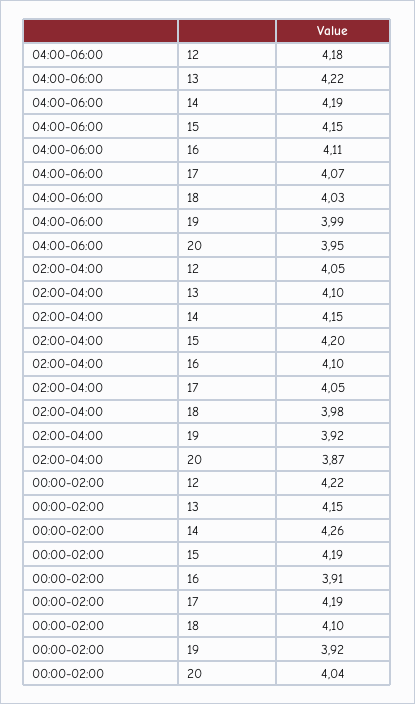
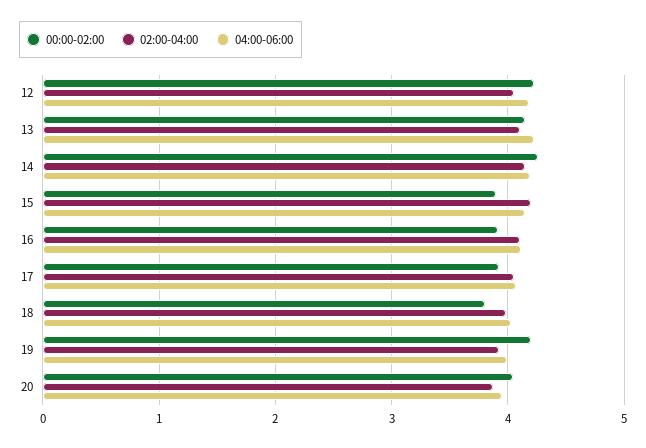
00:00-02:00, 15: 4.19 -> 3.9
00:00-02:00, 17: 4.19 -> 3.9
00:00-02:00, 18: 4.1 -> 3.8
00:00-02:00, 19: 3.92 -> 4.2

